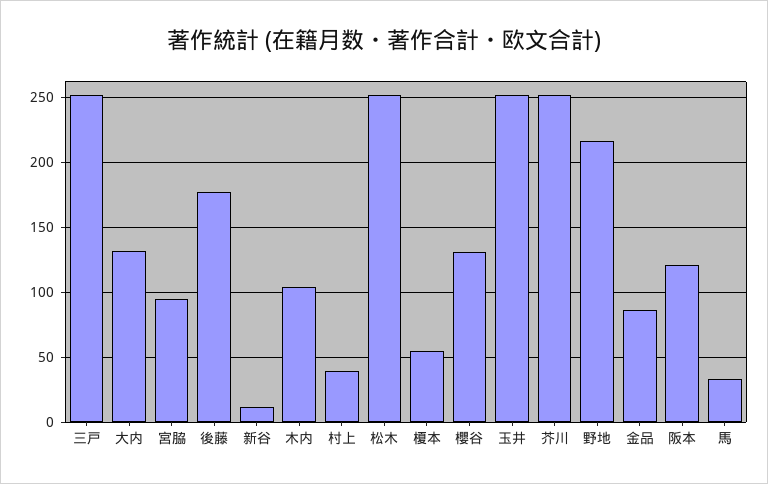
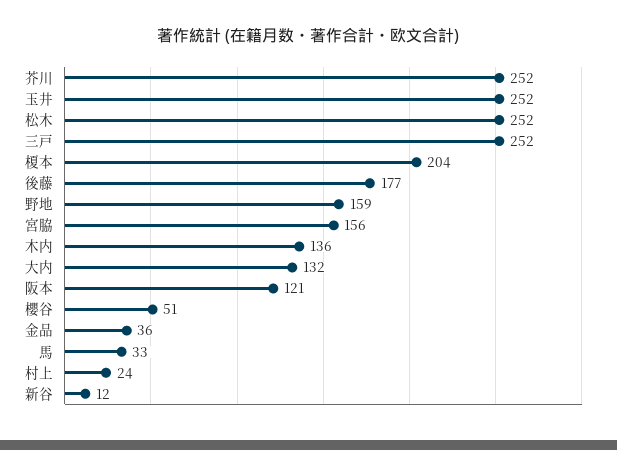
宮脇: 95 -> 156
木内: 105 -> 136
村上: 40 -> 24
榎本: 55 -> 204
櫻谷: 130 -> 51
野地: 215 -> 159
金品: 85 -> 36

